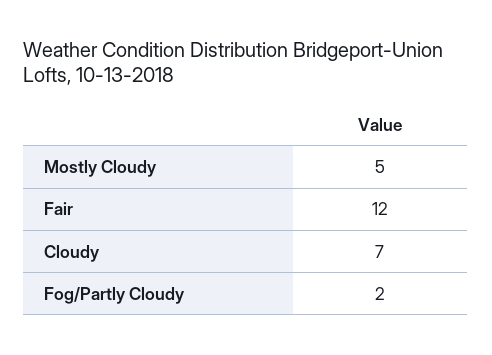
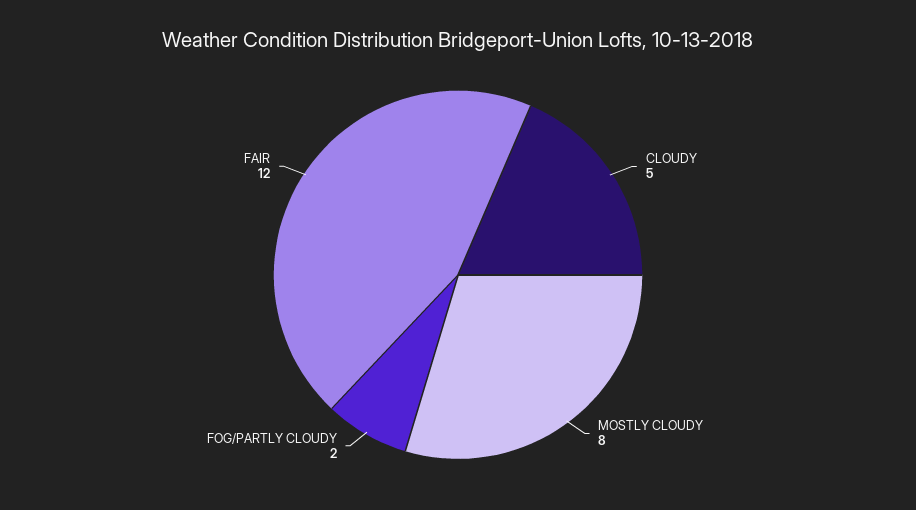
Mostly Cloudy: 5 -> 8
Cloudy: 7 -> 5

